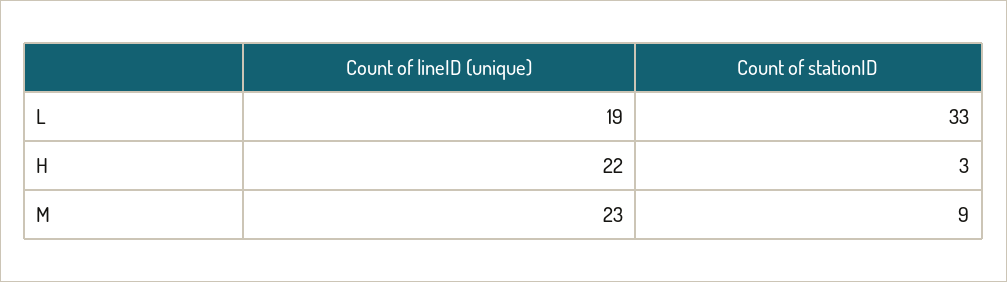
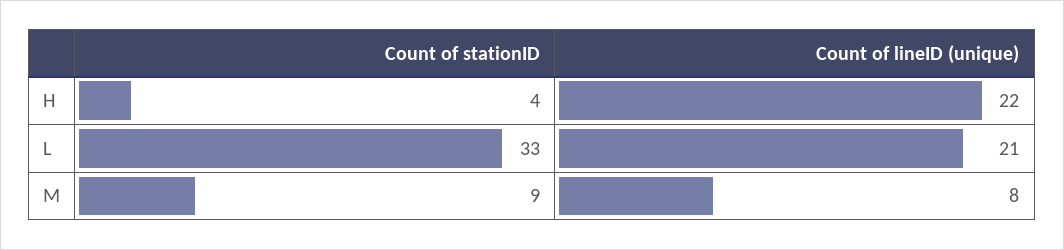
Count of lineID (unique), L: 19 -> 21
Count of stationID, H: 3 -> 4
Count of lineID (unique), M: 23 -> 8

